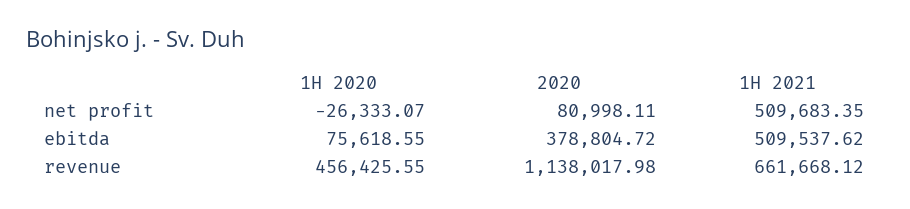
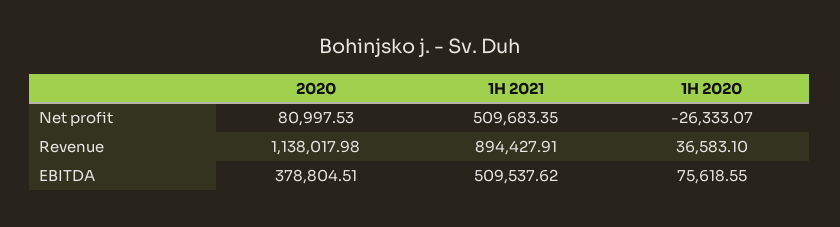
2020, net profit: 80998.11 -> 80997.53
2020, ebitda: 378804.72 -> 378804.51
1H 2020, revenue: 456425.55 -> 36583.1
1H 2021, revenue: 661668.12 -> 894427.91

